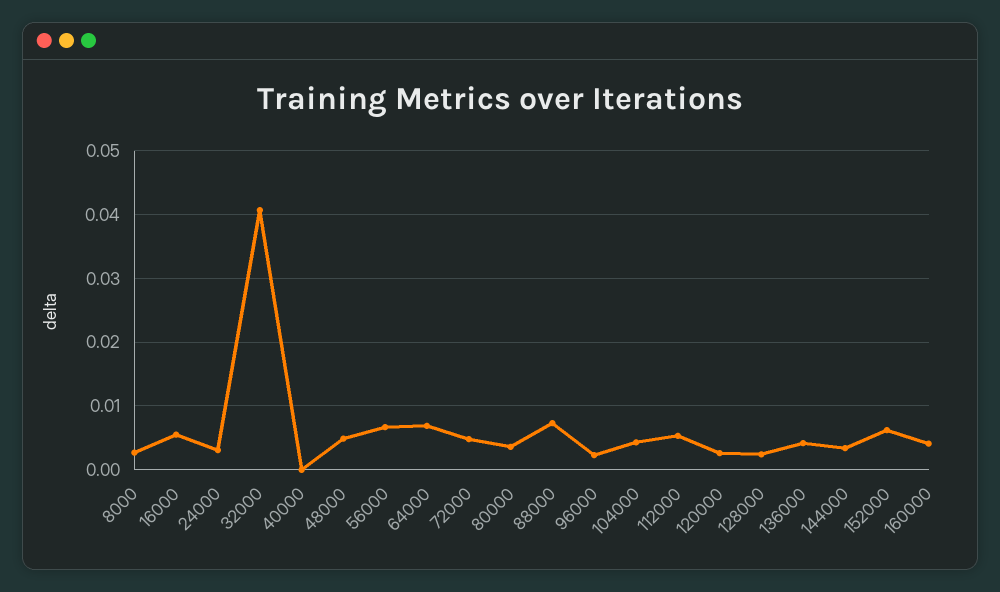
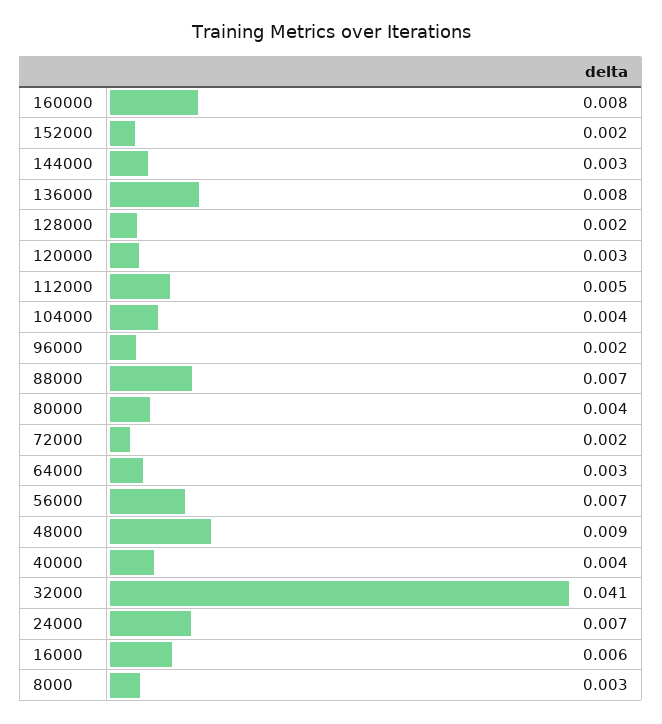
24000: 0.003 -> 0.007
40000: 0 -> 0.004
48000: 0.005 -> 0.009
64000: 0.007 -> 0.003
72000: 0.005 -> 0.002
136000: 0.004 -> 0.008
152000: 0.006 -> 0.002
160000: 0.004 -> 0.008

